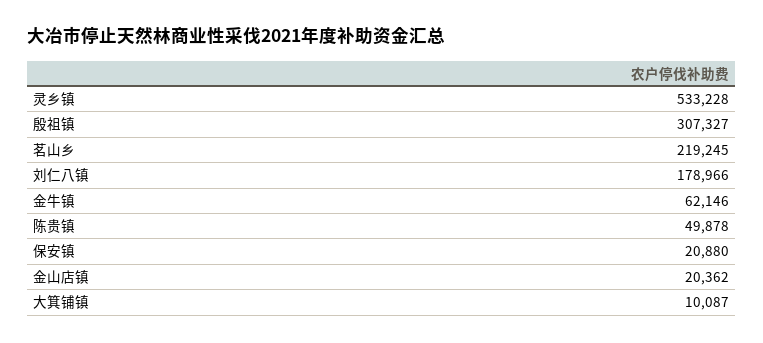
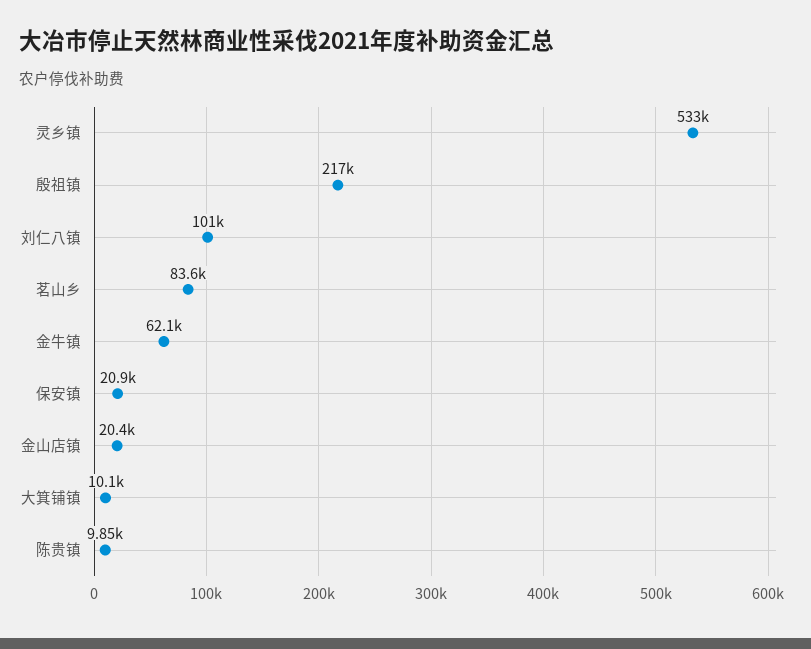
殷祖镇: 307327 -> 217000
茗山乡: 219245 -> 83600
刘仁八镇: 178966 -> 101000
陈贵镇: 49878 -> 9850

